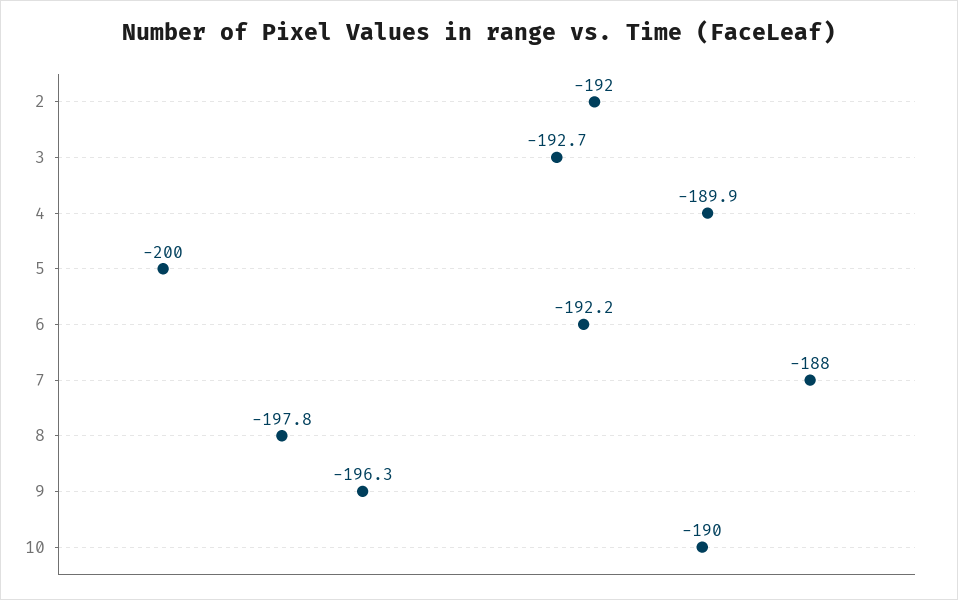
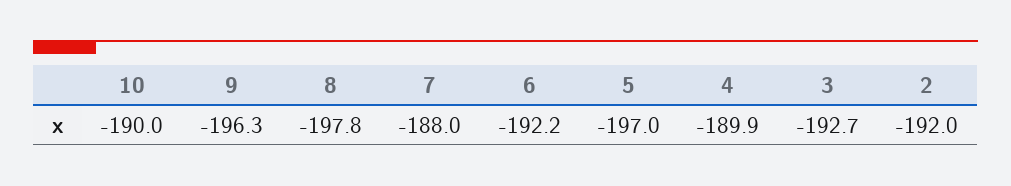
5: -200 -> -197

